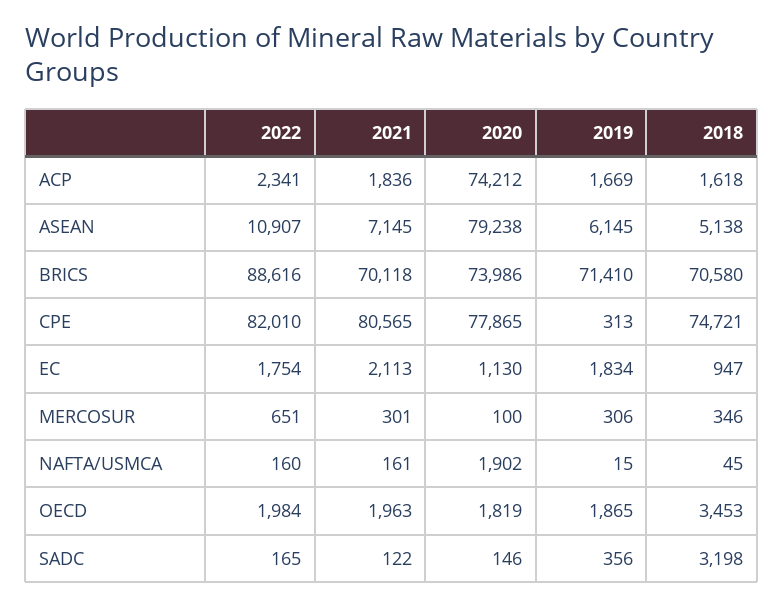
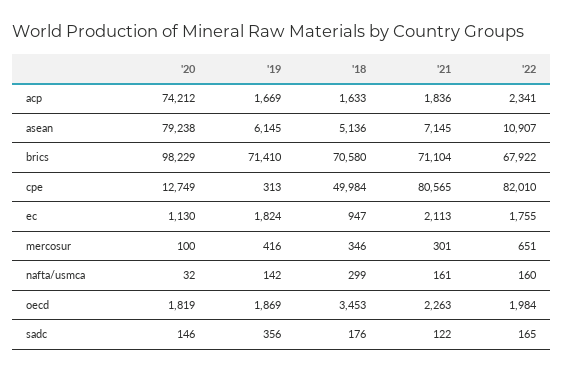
2018, ACP: 1618 -> 1633
2018, ASEAN: 5138 -> 5136
2022, BRICS: 88616 -> 67922
2021, BRICS: 70118 -> 71104
2020, BRICS: 73986 -> 98229
2020, CPE: 77865 -> 12749
2018, CPE: 74721 -> 49984
2022, EC: 1754 -> 1755
2019, EC: 1834 -> 1824
2019, MERCOSUR: 306 -> 416
2020, NAFTA/USMCA: 1902 -> 32
2019, NAFTA/USMCA: 15 -> 142
2018, NAFTA/USMCA: 45 -> 299
2021, OECD: 1963 -> 2263
2019, OECD: 1865 -> 1869
2018, SADC: 3198 -> 176

